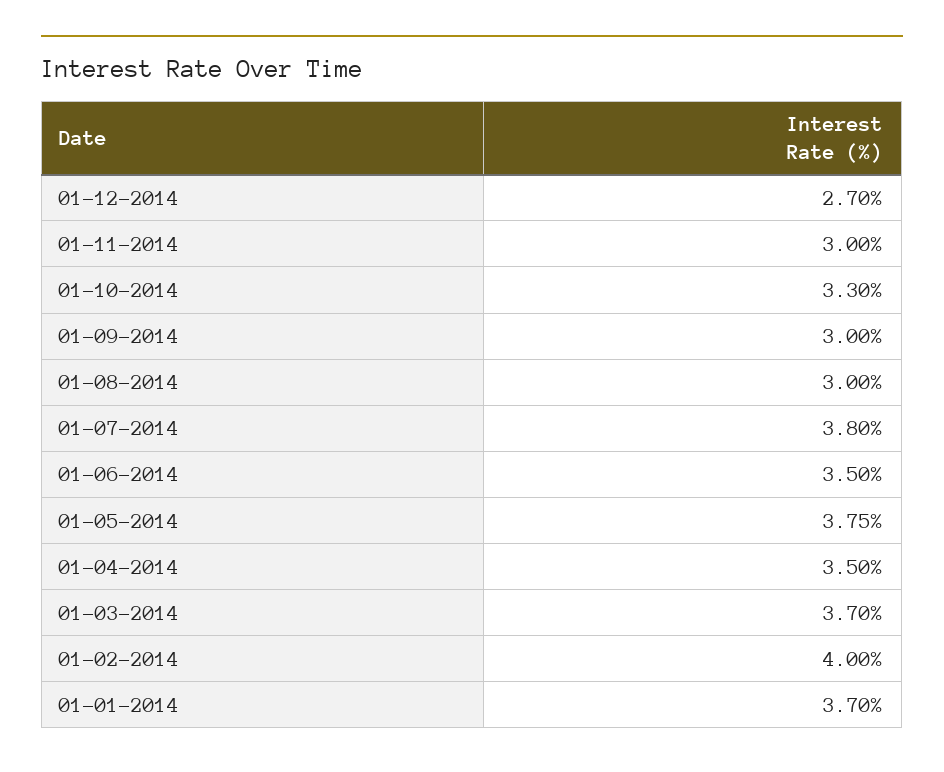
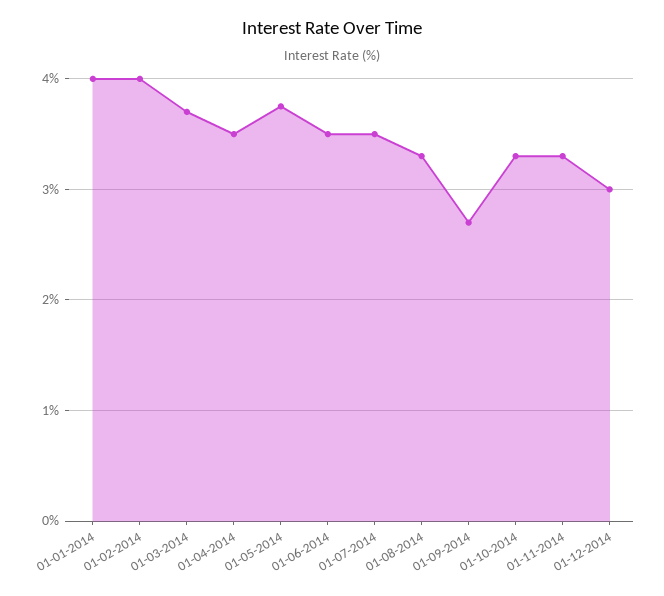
01-12-2014: 2.7 -> 3
01-11-2014: 3 -> 3.3
01-09-2014: 3 -> 2.7
01-08-2014: 3 -> 3.3
01-07-2014: 3.8 -> 3.5
01-01-2014: 3.7 -> 4

